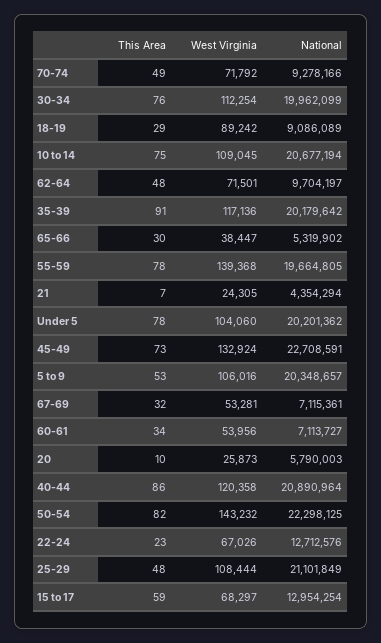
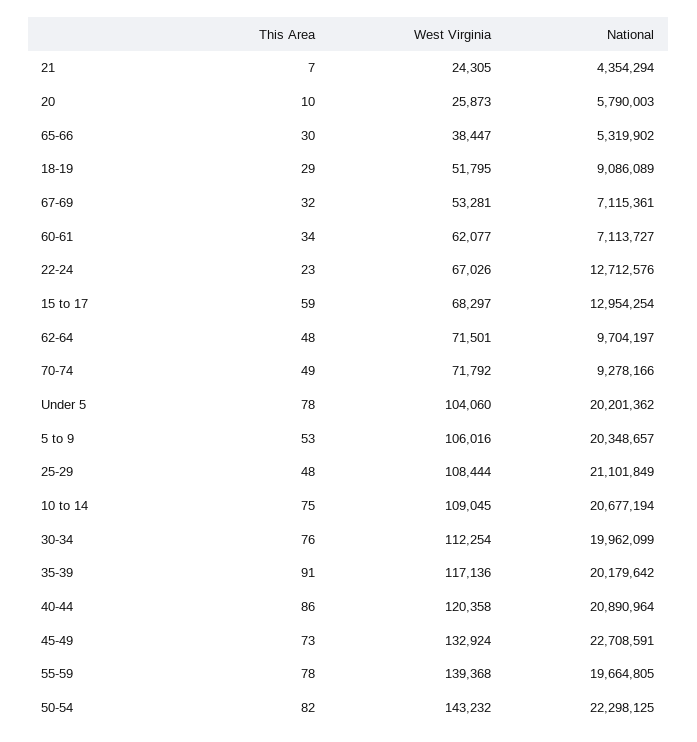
West Virginia, 18-19: 89242 -> 51795
West Virginia, 60-61: 53956 -> 62077

